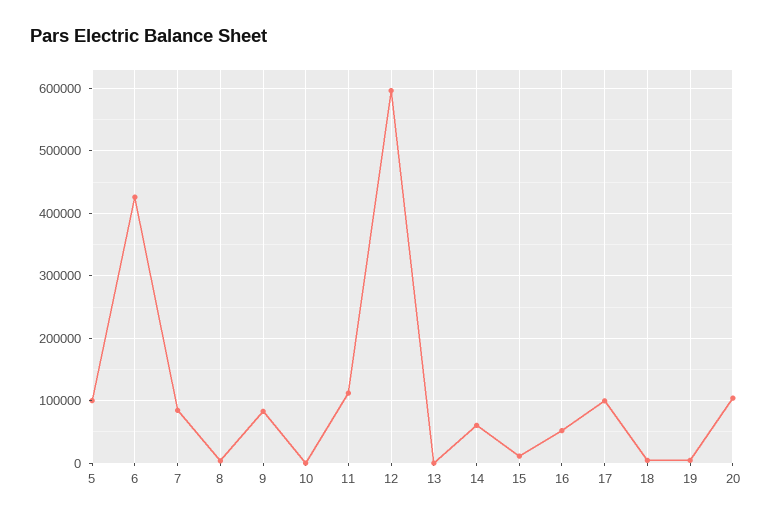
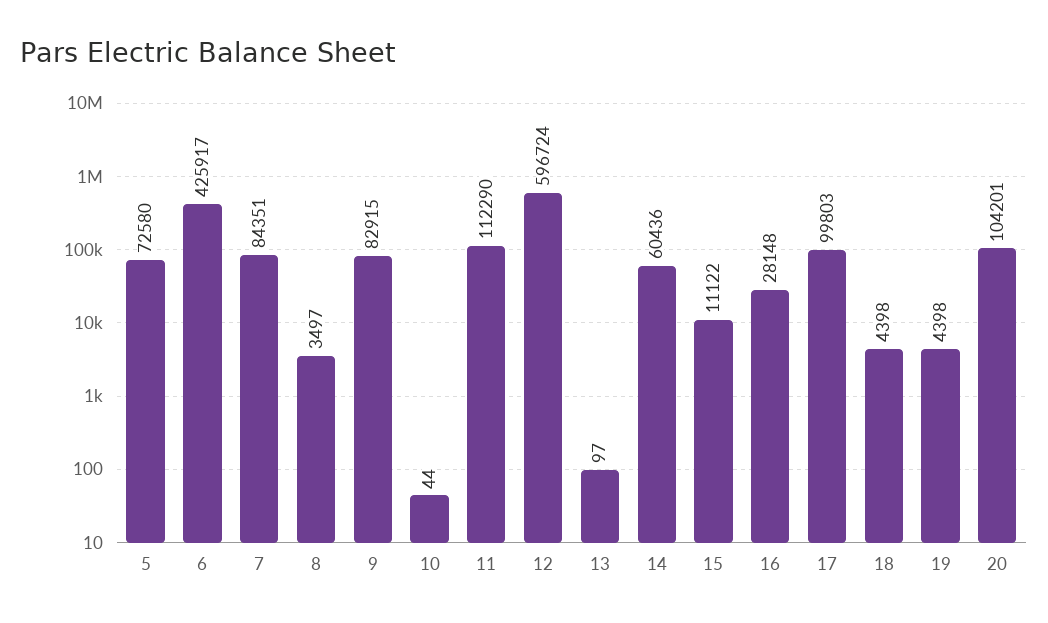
5: 100000 -> 72580
16: 50000 -> 28148

